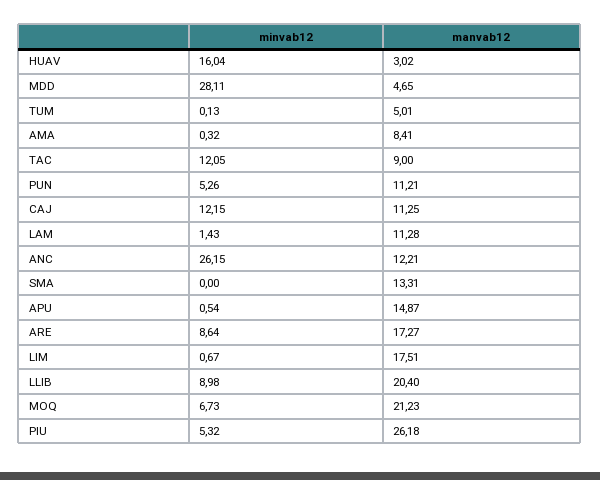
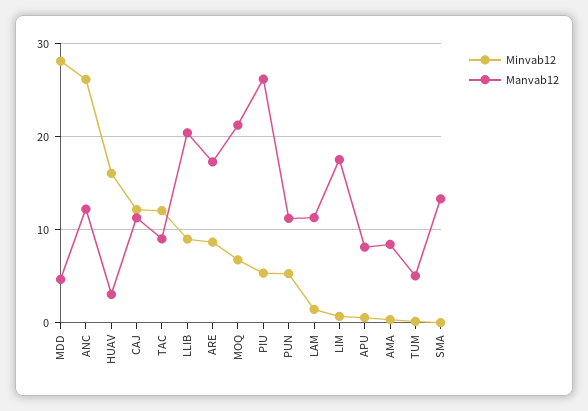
manvab12, APU: 14.87 -> 8

